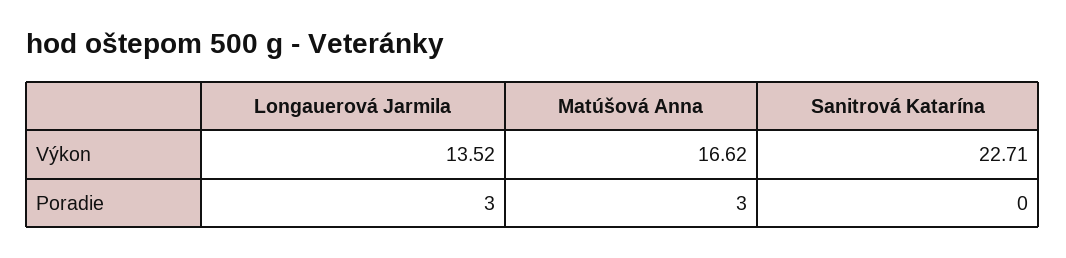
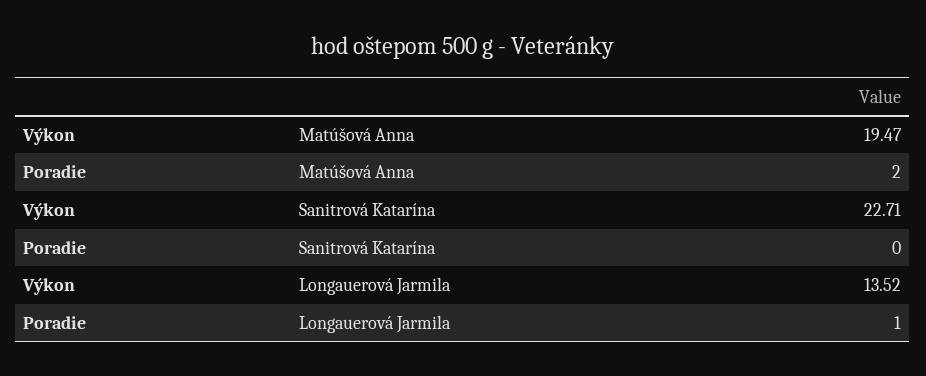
Matúšová Anna, Výkon: 16.62 -> 19.47
Longauerová Jarmila, Poradie: 3 -> 1
Matúšová Anna, Poradie: 3 -> 2

